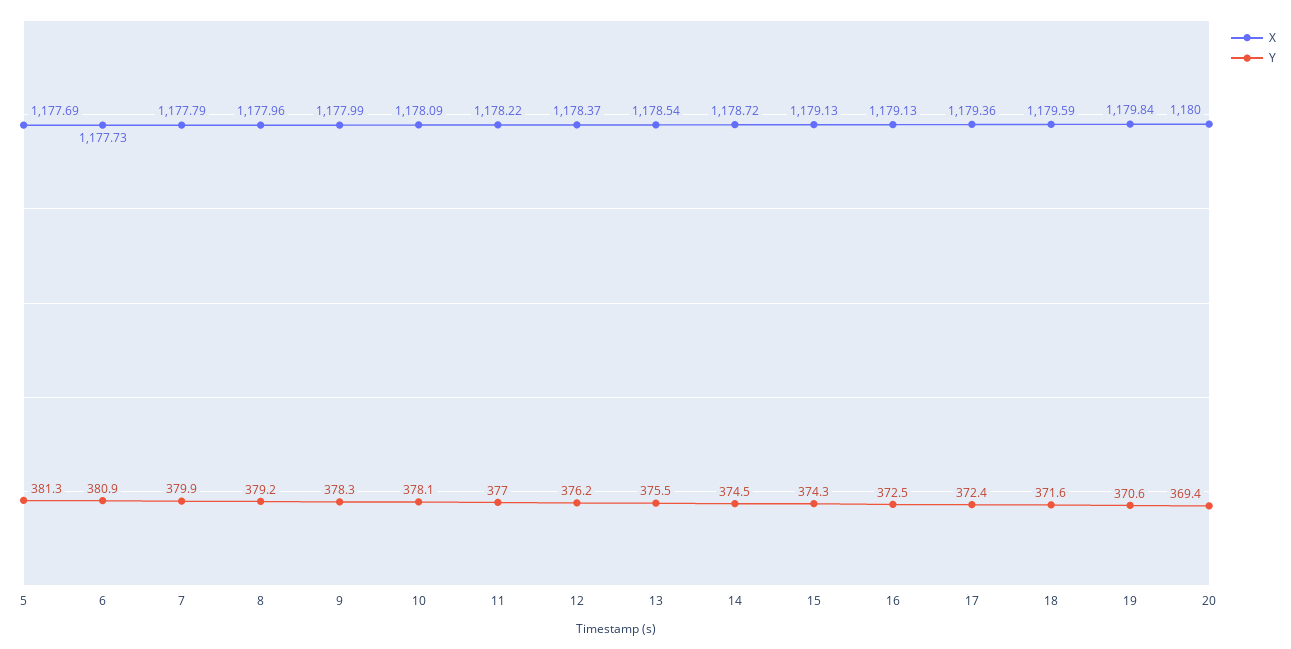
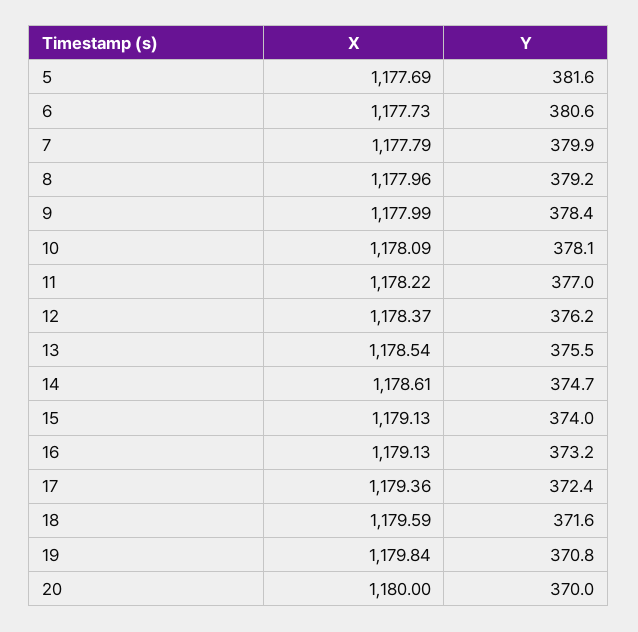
Y, 5: 381.3 -> 381.6
Y, 6: 380.9 -> 380.6
Y, 9: 378.3 -> 378.4
X, 14: 1178.72 -> 1178.61
Y, 14: 374.5 -> 374.7
Y, 15: 374.3 -> 374
Y, 16: 372.5 -> 373.2
Y, 19: 370.6 -> 370.8
Y, 20: 369.4 -> 370

